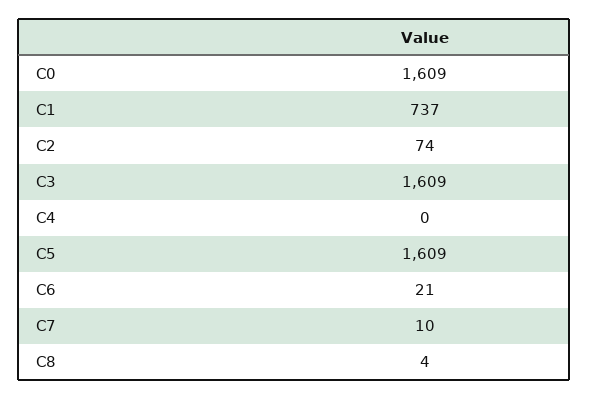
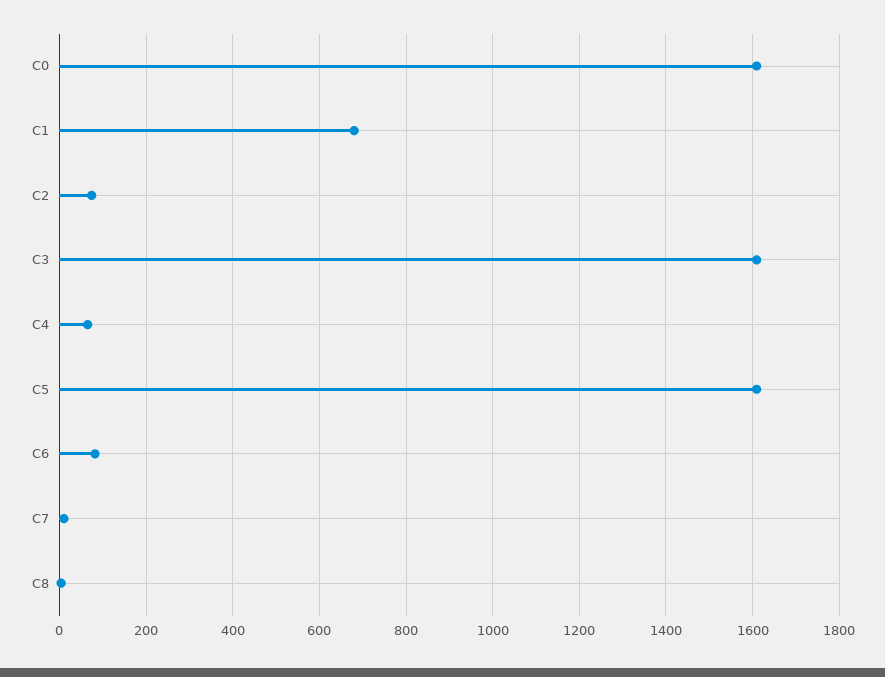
C1: 737 -> 680
C4: 0 -> 60
C6: 21 -> 80

